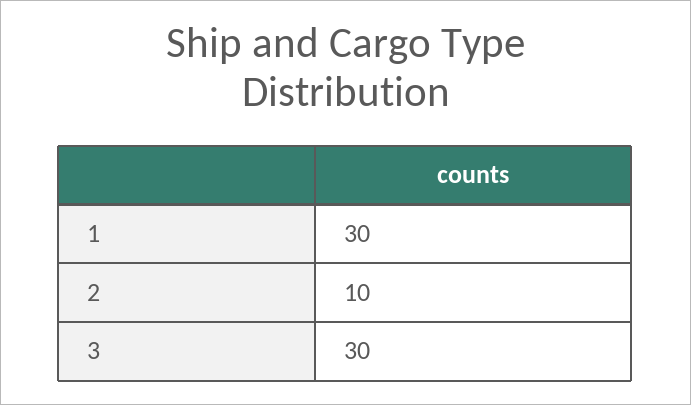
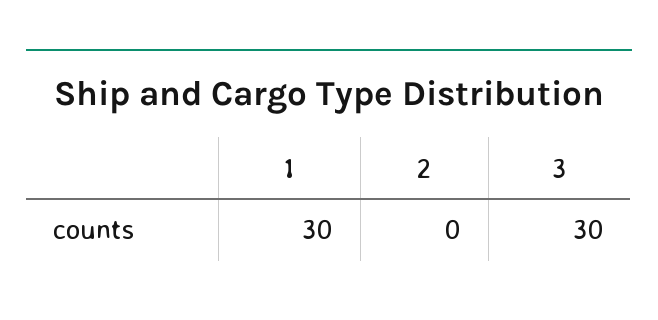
2: 10 -> 0

